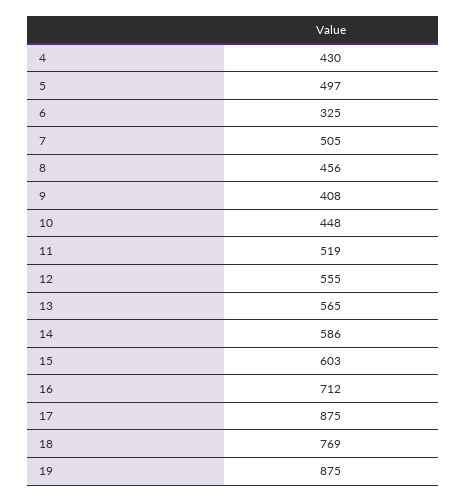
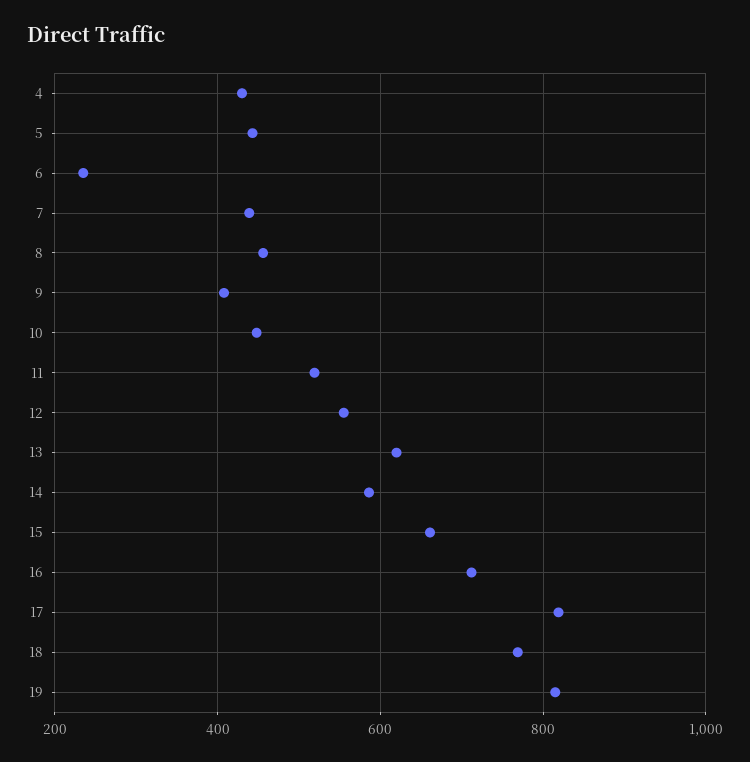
5: 497 -> 440
6: 325 -> 240
7: 505 -> 440
13: 565 -> 620
15: 603 -> 660
17: 875 -> 820
19: 875 -> 820

